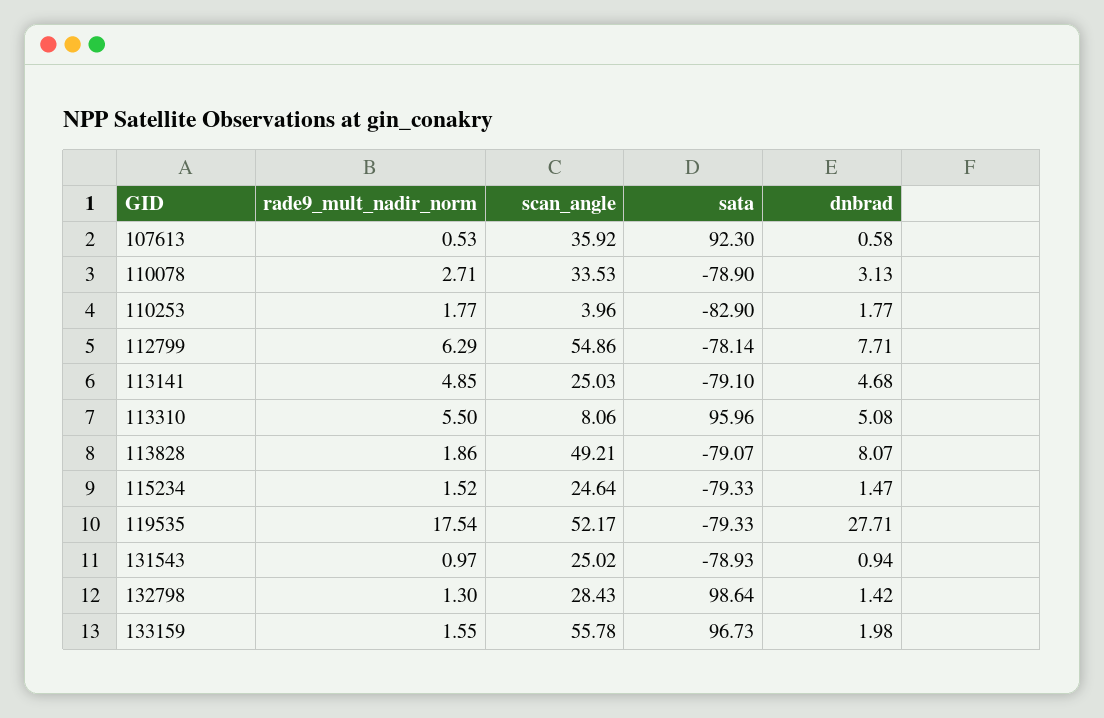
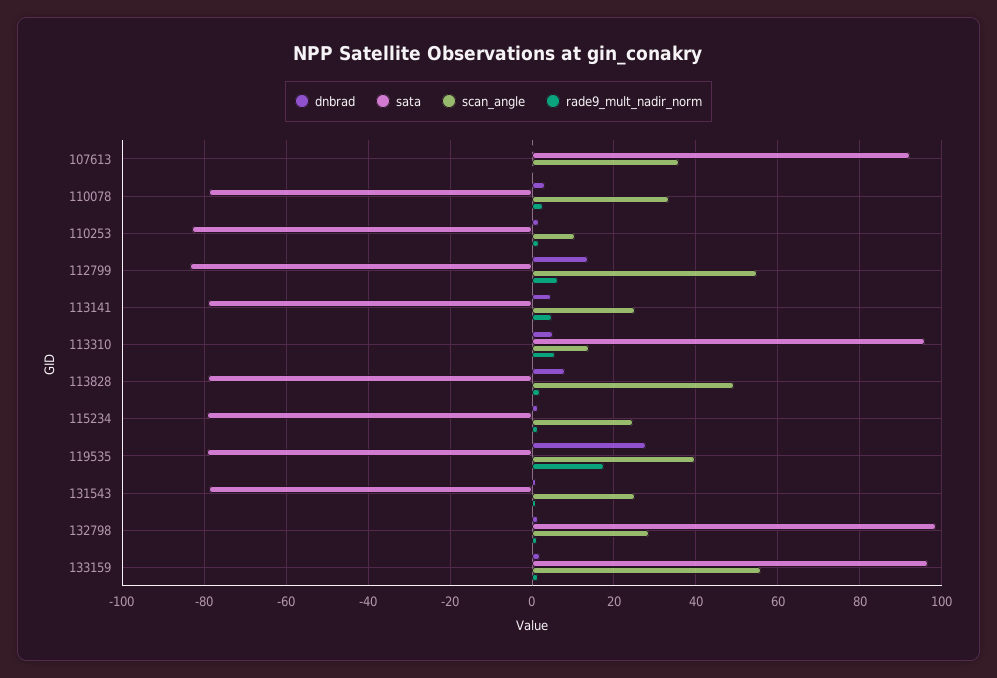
scan_angle, 110253: 3.96 -> 10
sata, 112799: -78.14 -> -84
dnbrad, 112799: 7.71 -> 14
scan_angle, 113310: 8.06 -> 14
scan_angle, 119535: 52.17 -> 40

